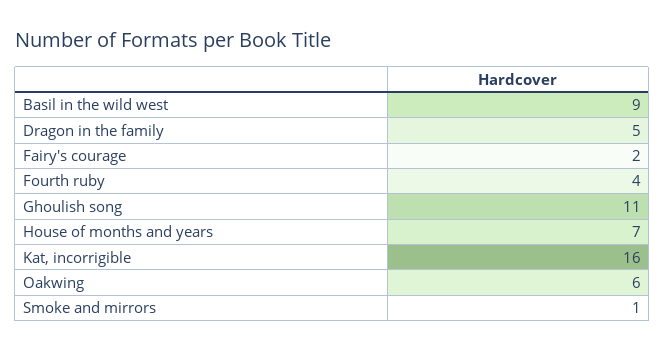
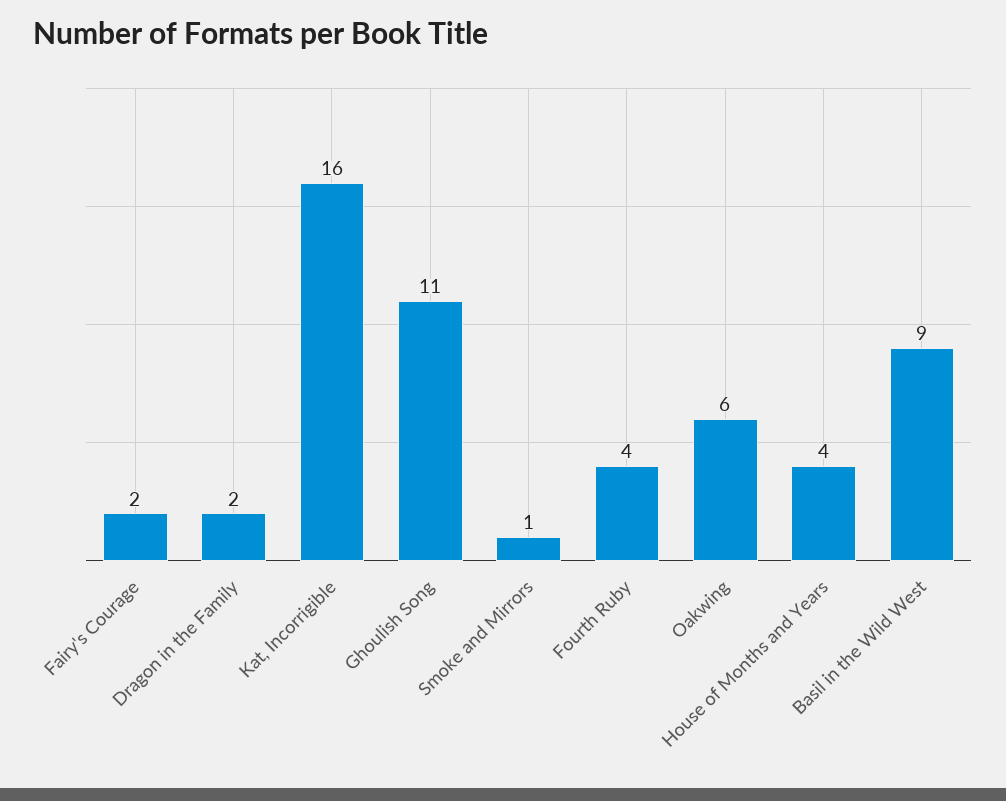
Dragon in the family: 5 -> 2
House of months and years: 7 -> 4

